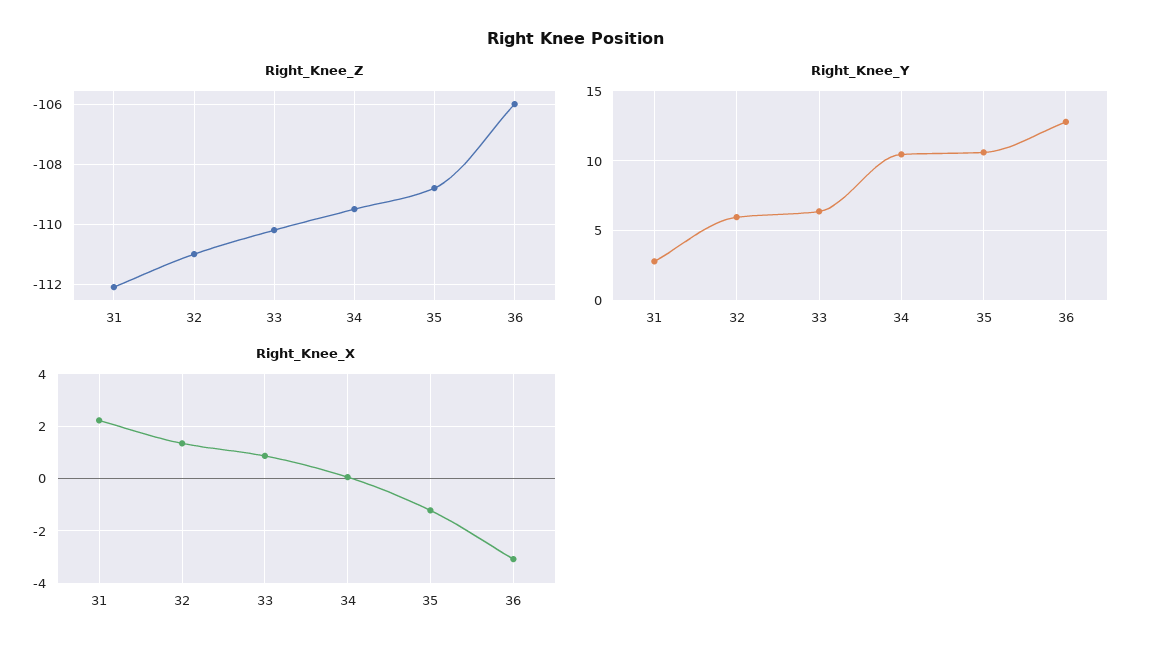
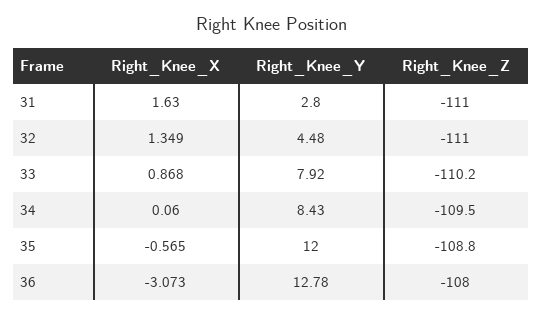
Right_Knee_Z, 31: -112 -> -111
Right_Knee_Z, 36: -106 -> -108
Right_Knee_Y, 32: 6 -> 4.48
Right_Knee_Y, 33: 6.5 -> 7.92
Right_Knee_Y, 34: 10.5 -> 8.43
Right_Knee_Y, 35: 10.5 -> 12
Right_Knee_X, 31: 2.25 -> 1.63
Right_Knee_X, 35: -1.25 -> -0.565

